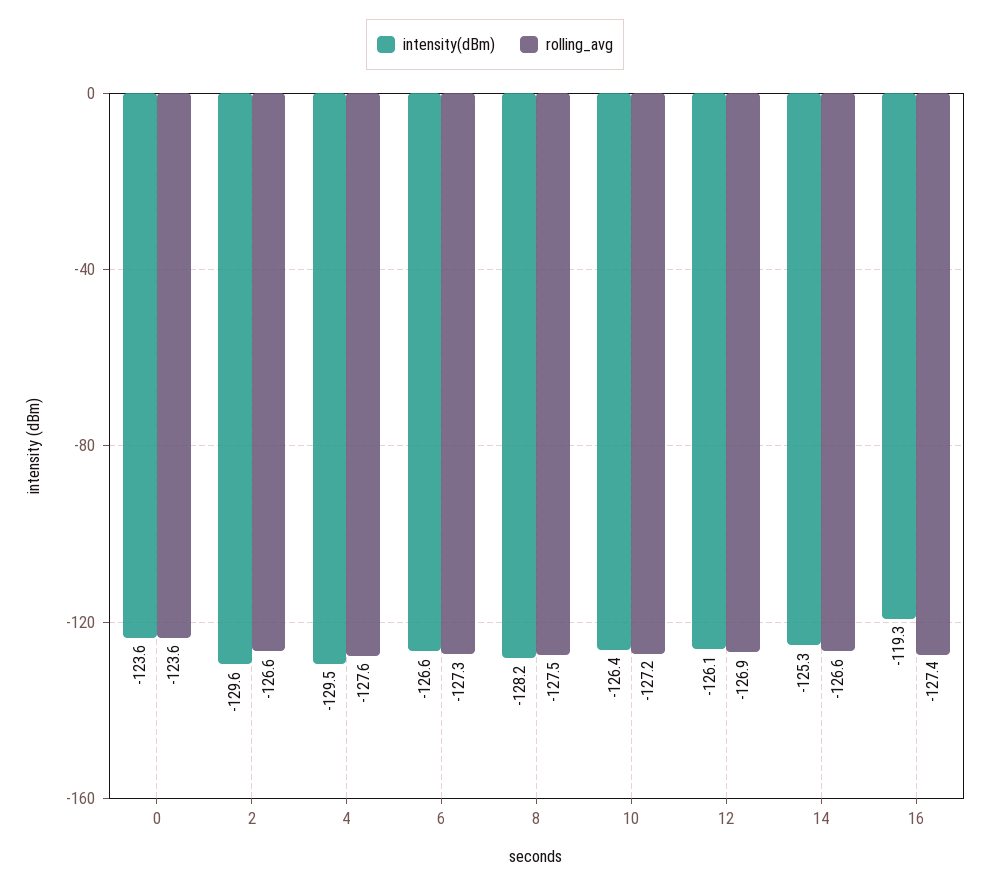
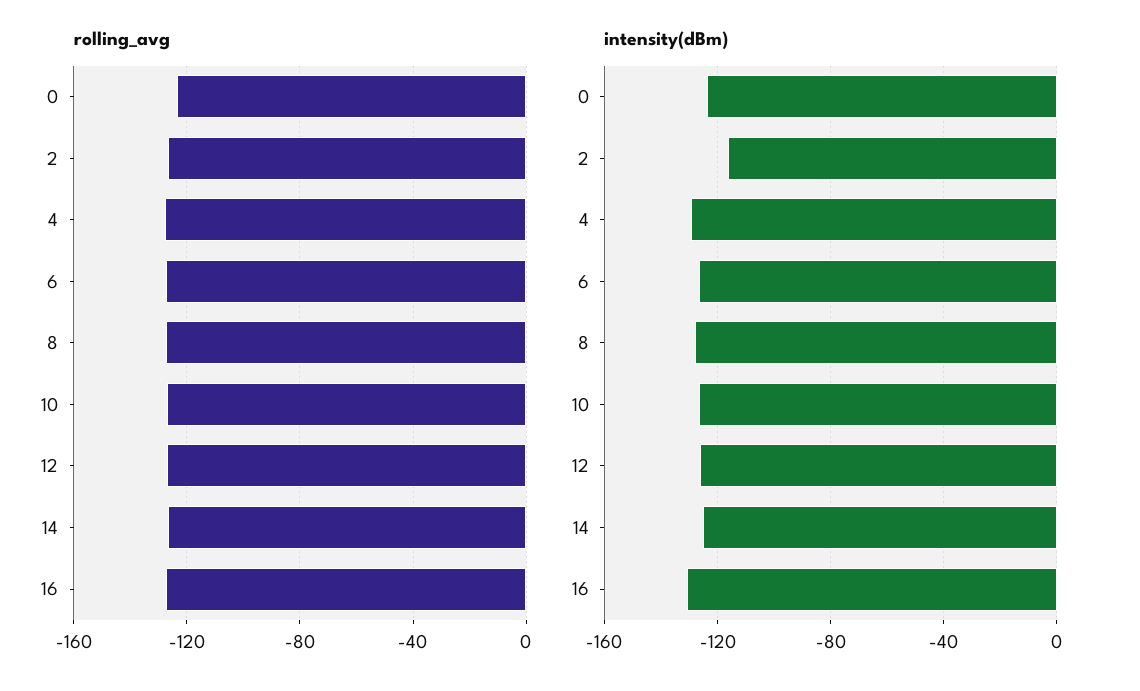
intensity(dBm), 2: -129.6 -> -115
intensity(dBm), 16: -119.3 -> -130

